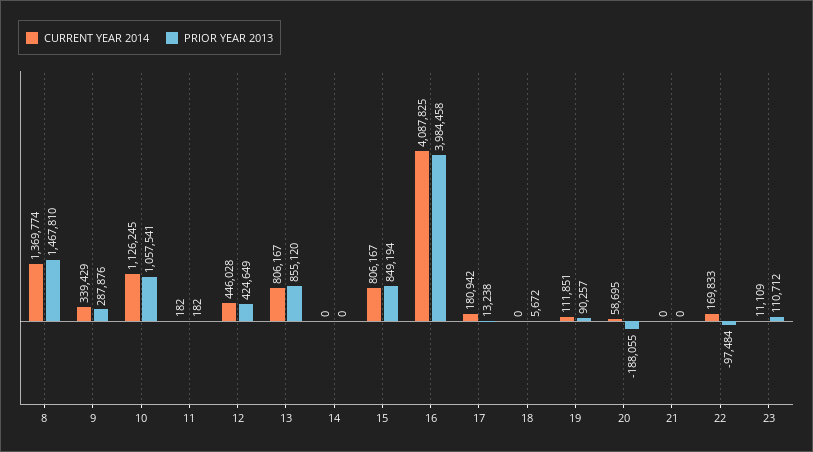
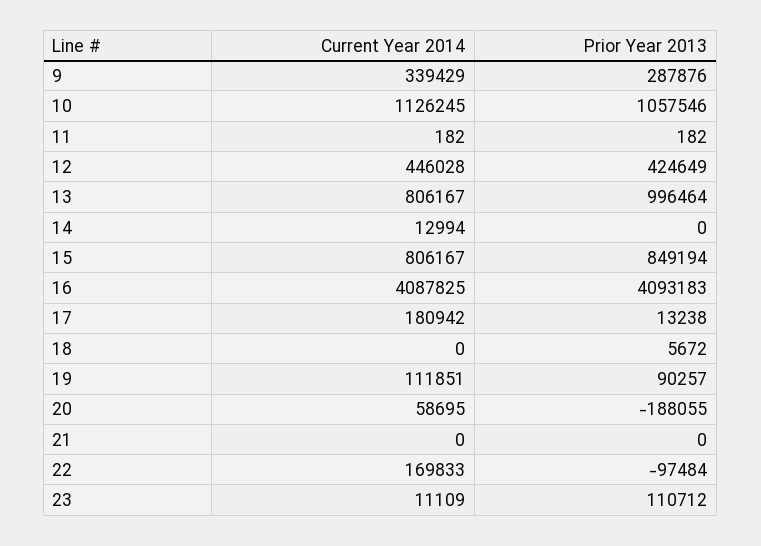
CURRENT YEAR 2014, 8: 1369774 -> none
PRIOR YEAR 2013, 8: 1467810 -> none
PRIOR YEAR 2013, 10: 1057541 -> 1057546
PRIOR YEAR 2013, 13: 855120 -> 996464
CURRENT YEAR 2014, 14: 0 -> 12994
PRIOR YEAR 2013, 16: 3984458 -> 4093183

